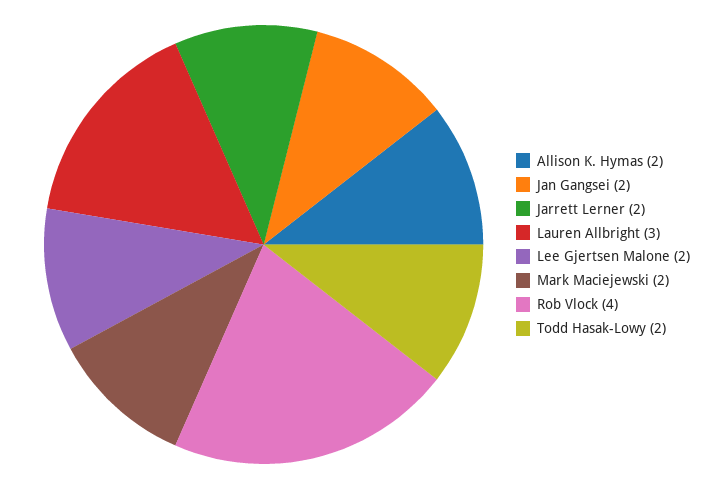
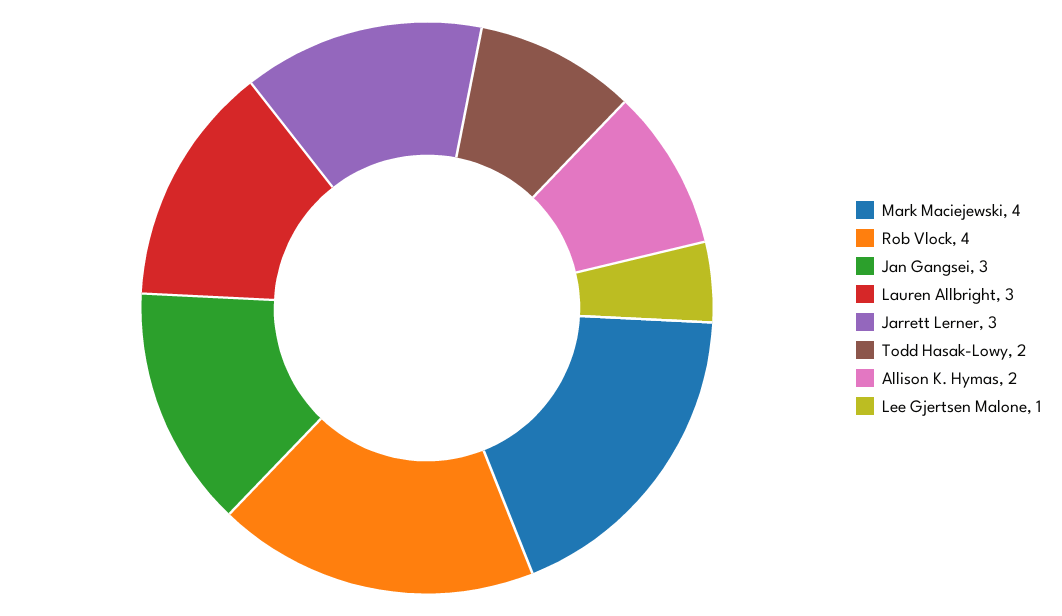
Jan Gangsei: 2 -> 3
Jarrett Lerner: 2 -> 3
Lee Gjertsen Malone: 2 -> 1
Mark Maciejewski: 2 -> 4

